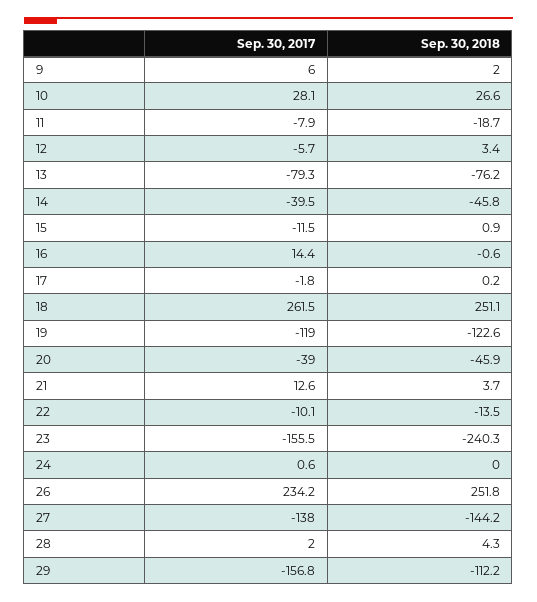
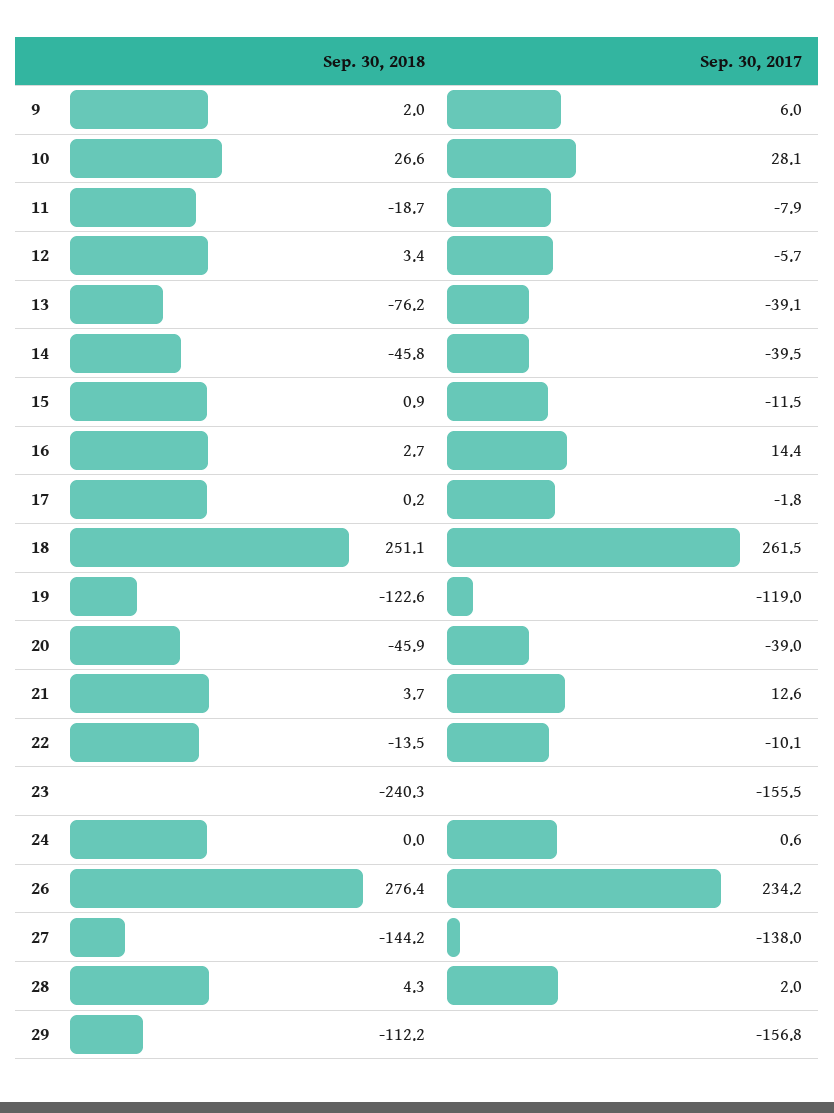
Sep. 30, 2017, 13: -79.3 -> -39.1
Sep. 30, 2018, 16: -0.6 -> 2.7
Sep. 30, 2018, 26: 251.8 -> 276.4

